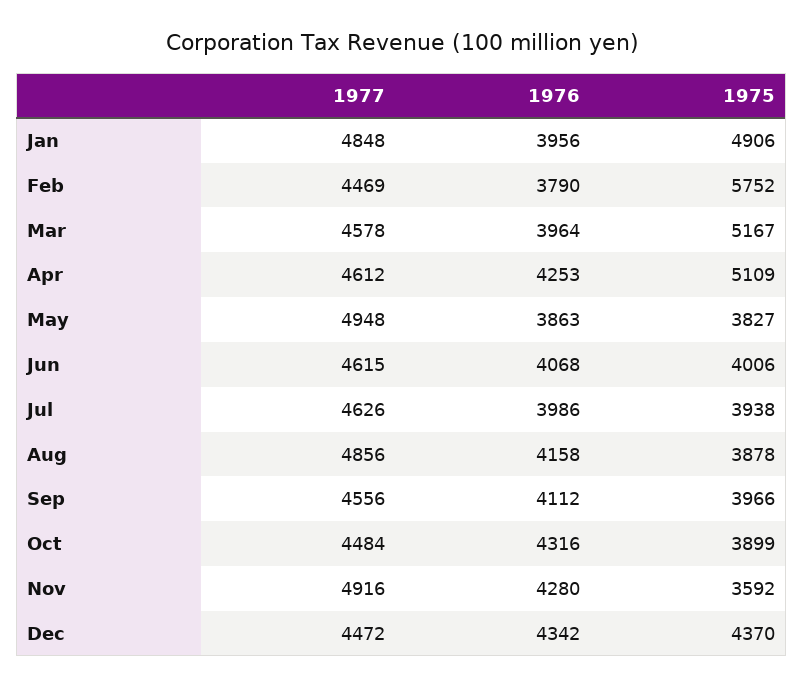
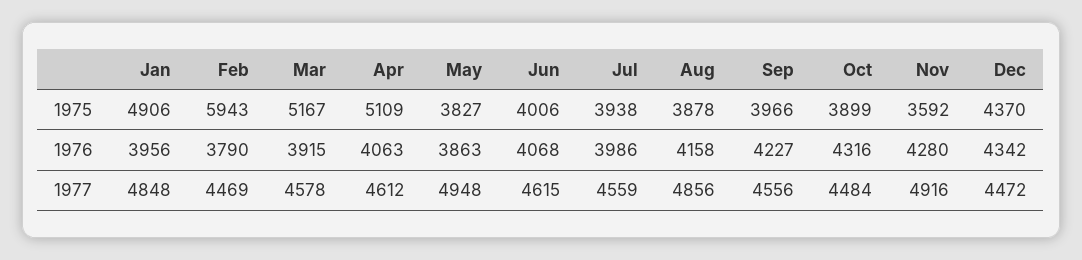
1975, Feb: 5752 -> 5943
1976, Mar: 3964 -> 3915
1976, Apr: 4253 -> 4063
1977, Jul: 4626 -> 4559
1976, Sep: 4112 -> 4227

